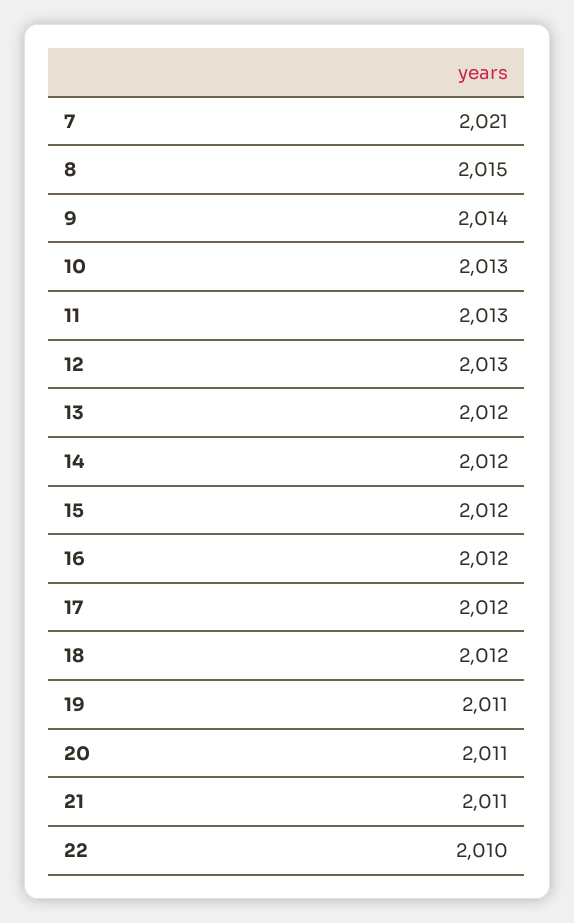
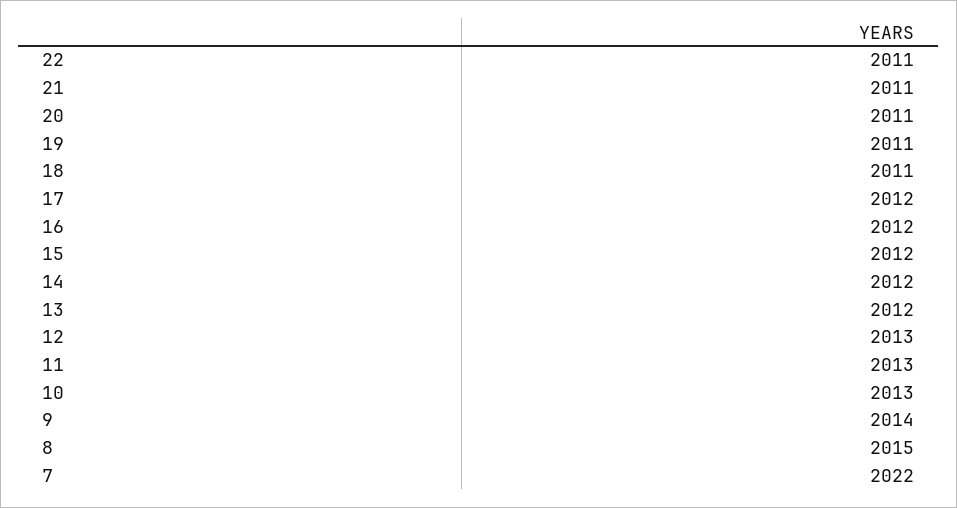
7: 2021 -> 2022
18: 2012 -> 2011
22: 2010 -> 2011

